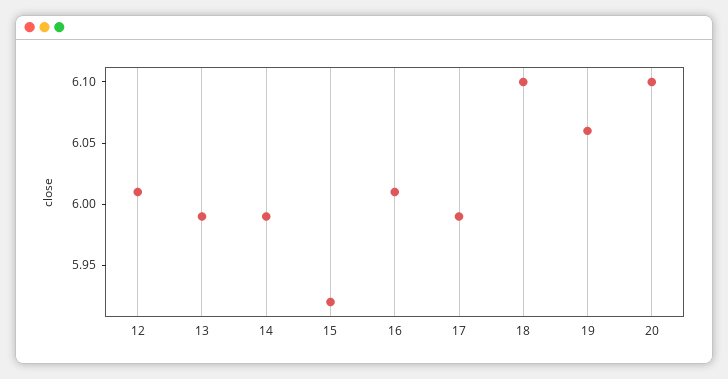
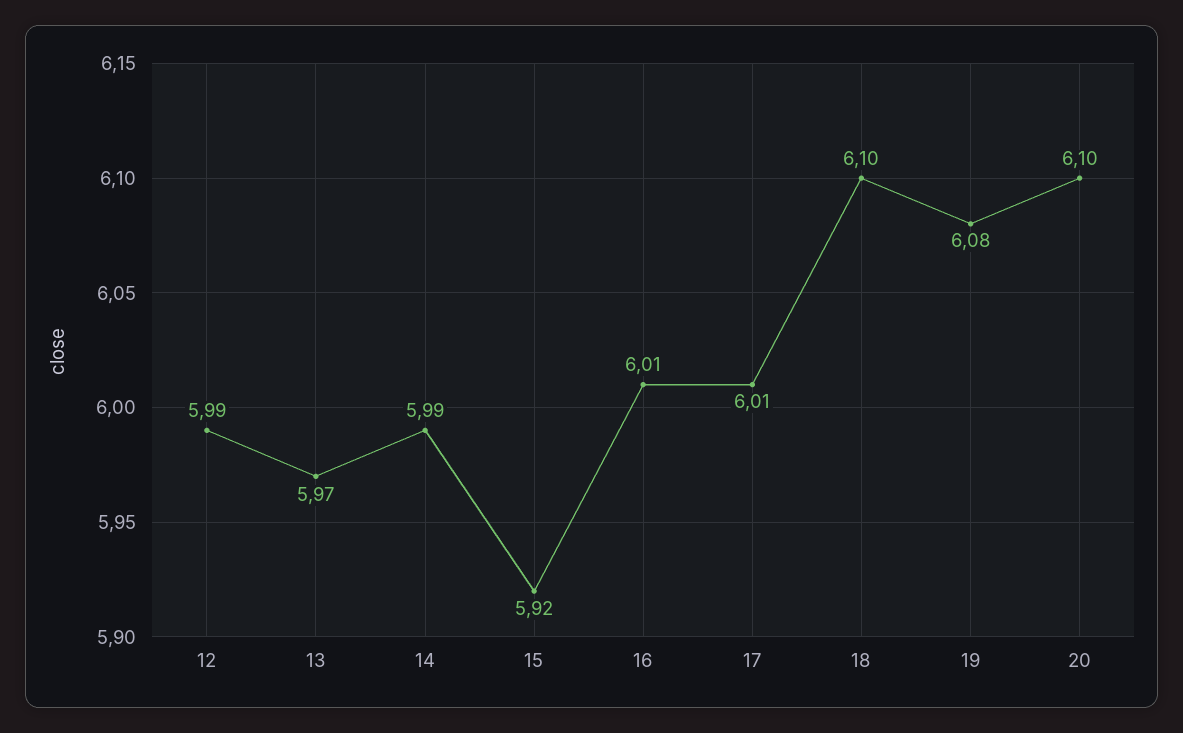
12: 6.01 -> 5.99
13: 5.99 -> 5.97
17: 5.99 -> 6.01
19: 6.06 -> 6.08

